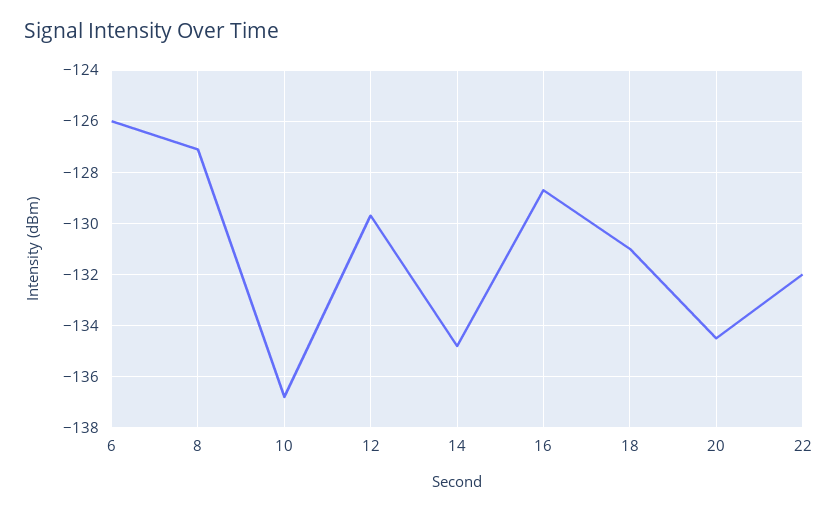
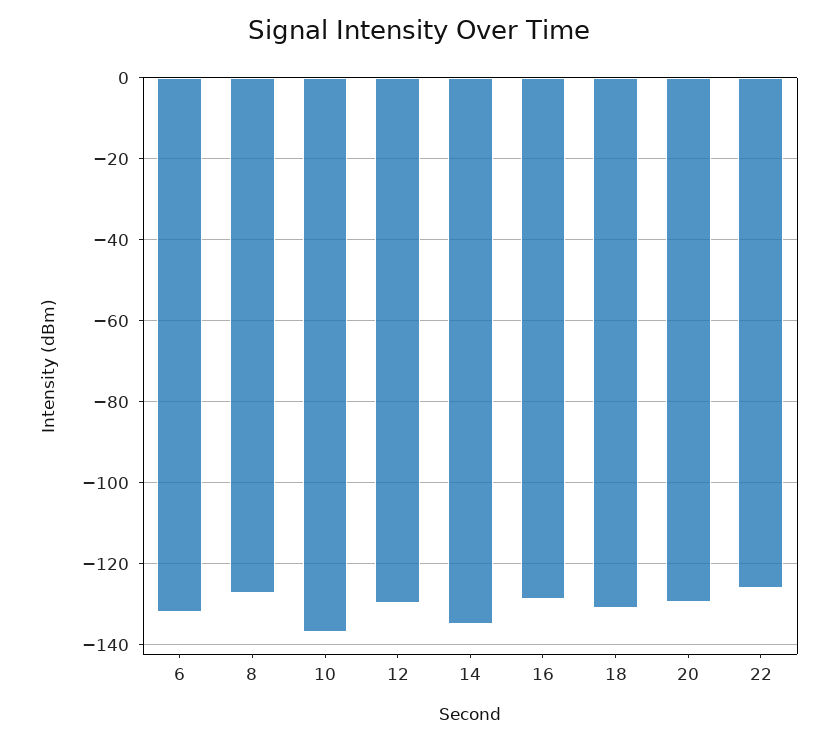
6: -126 -> -132
20: -134.5 -> -130
22: -132 -> -126

